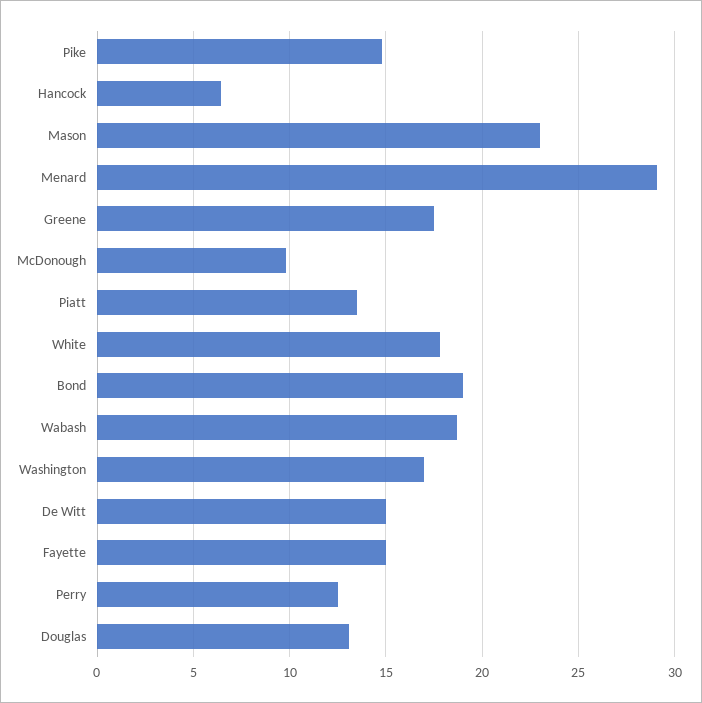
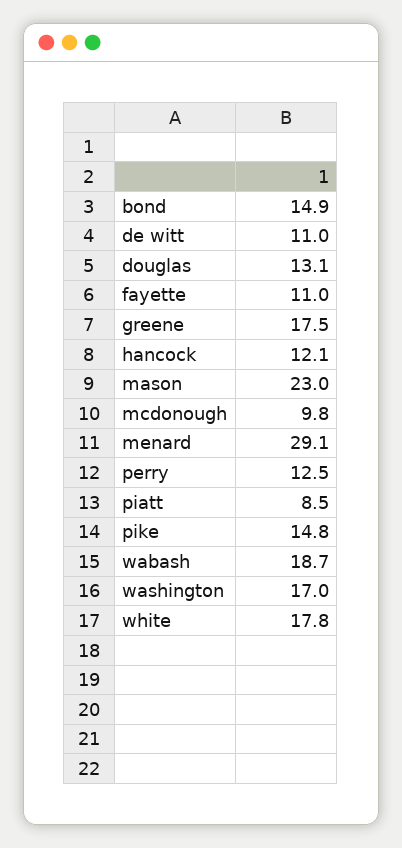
Hancock: 6.5 -> 12.1
Piatt: 13.5 -> 8.5
Bond: 19 -> 14.9
De Witt: 15 -> 11
Fayette: 15 -> 11

